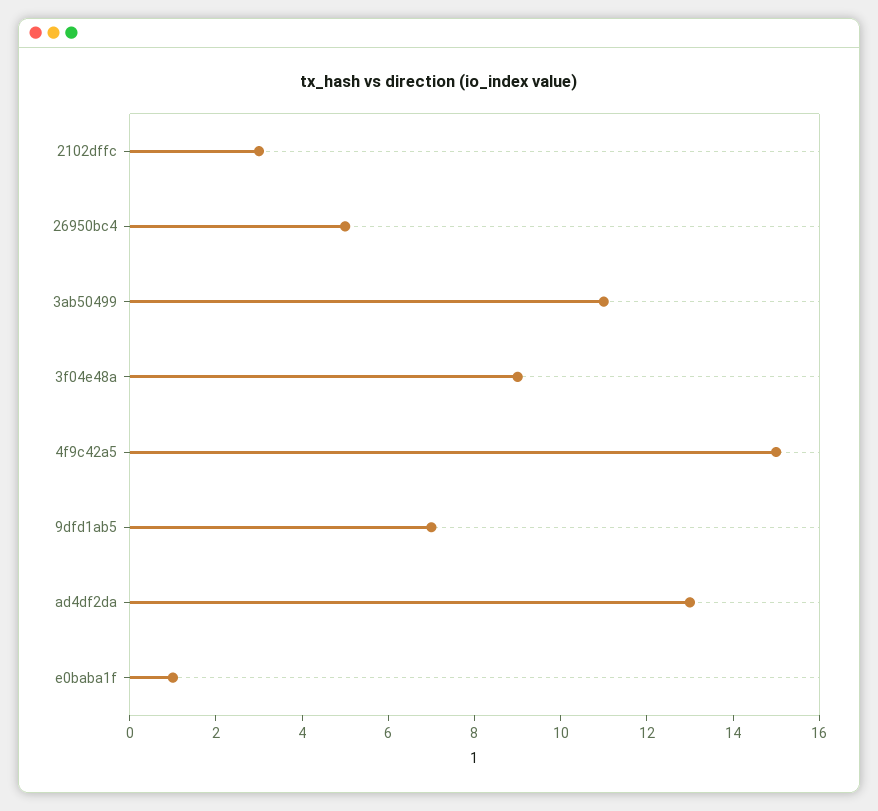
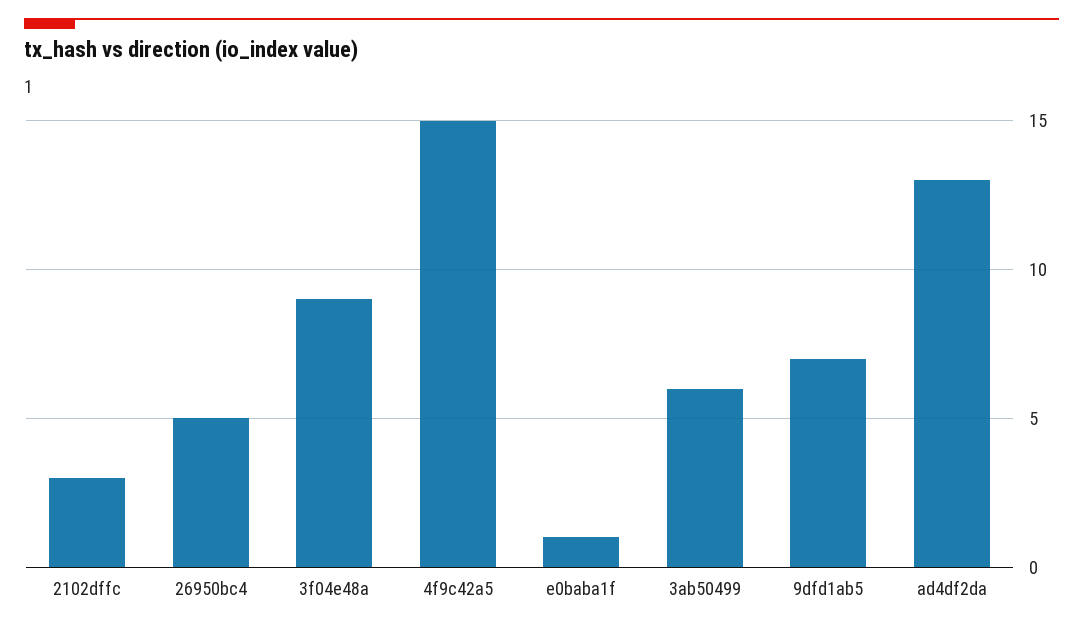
3ab50499: 11 -> 6

